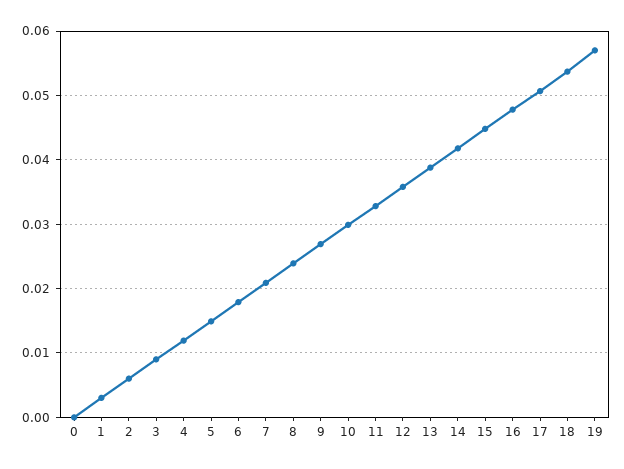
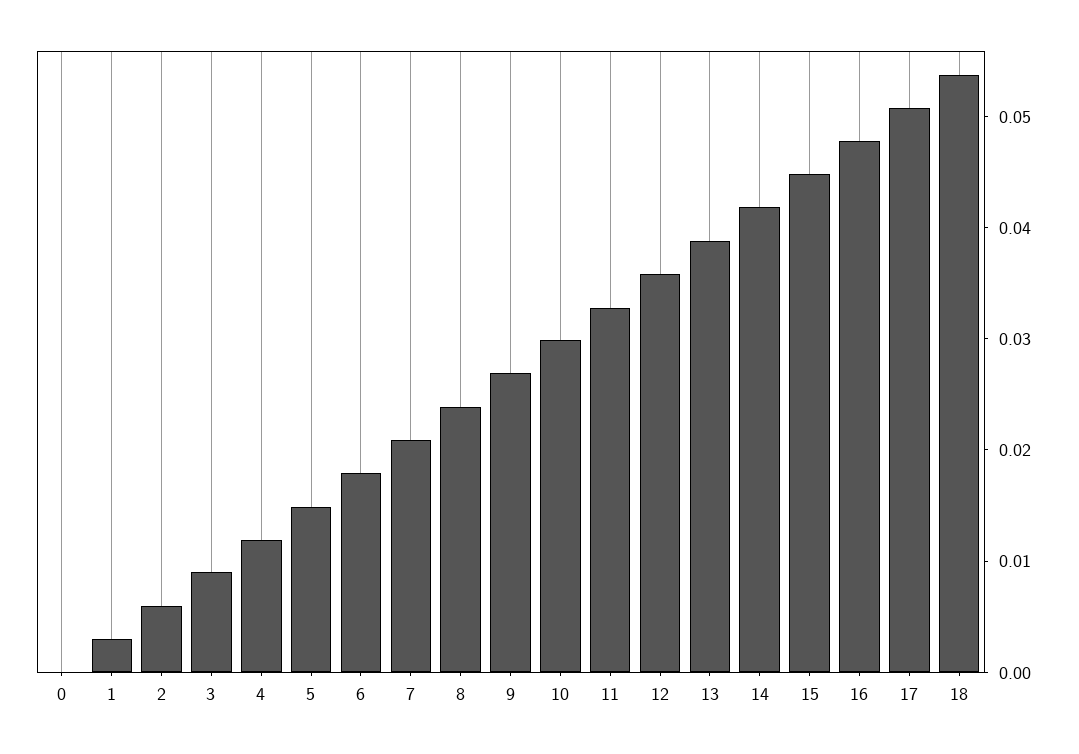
19: 0.057 -> none

